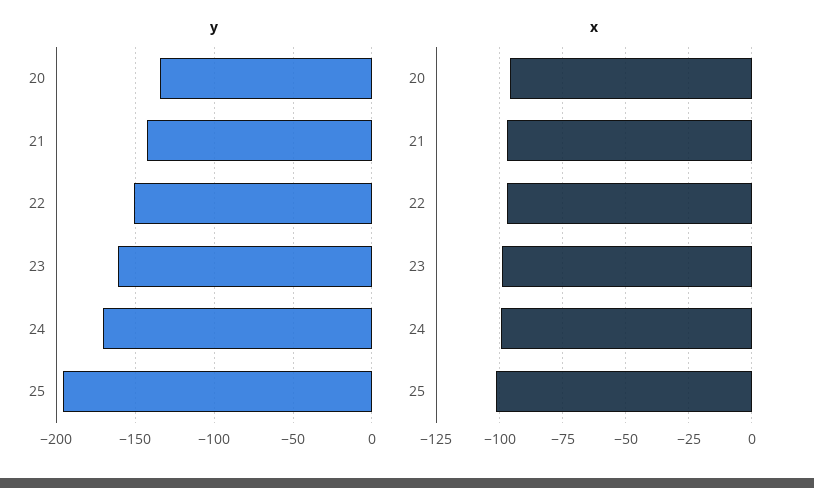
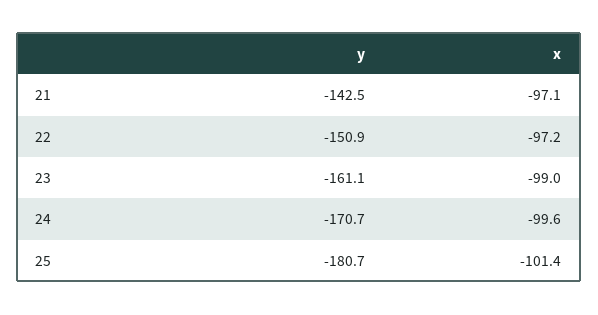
y, 20: -135 -> none
y, 25: -195 -> -180.7
x, 20: -95 -> none

